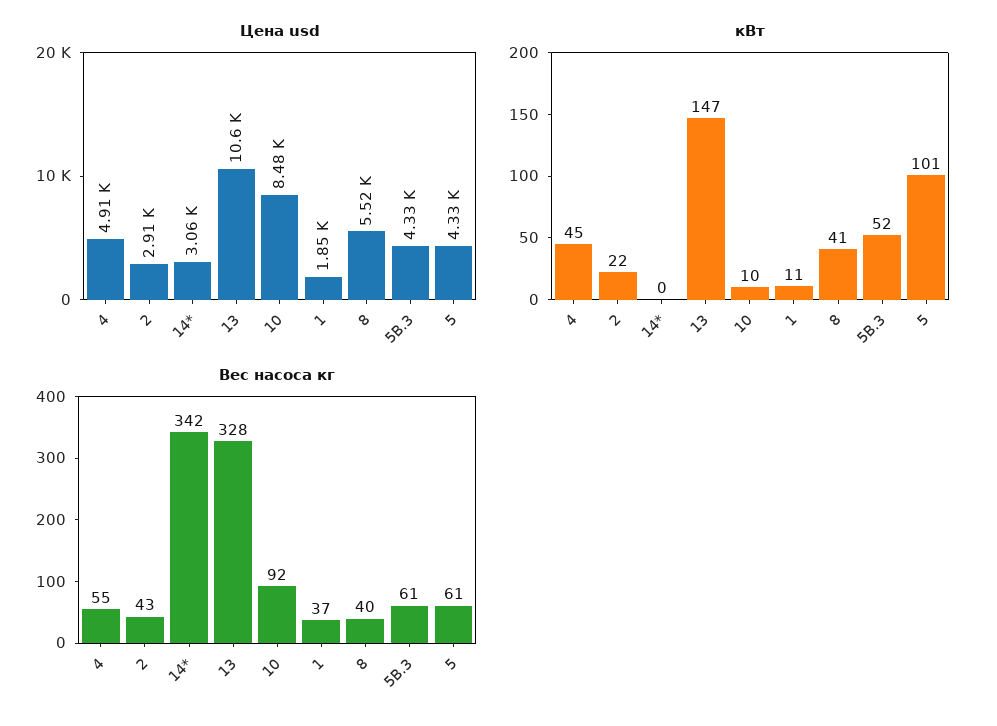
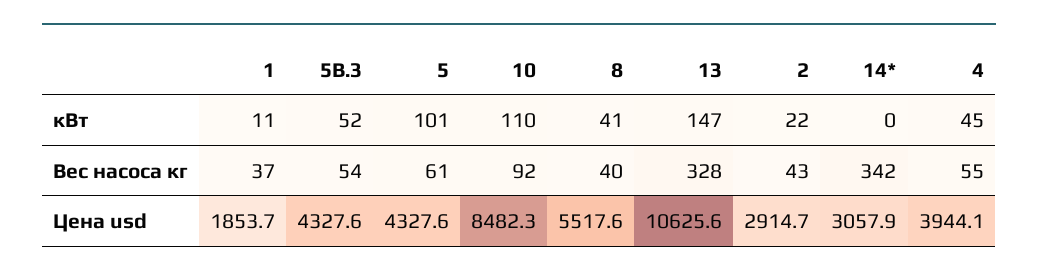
Цена usd, 4: 4910 -> 3944.1
кВт, 10: 10 -> 110
Вес насоса кг, 5B.3: 61 -> 54

